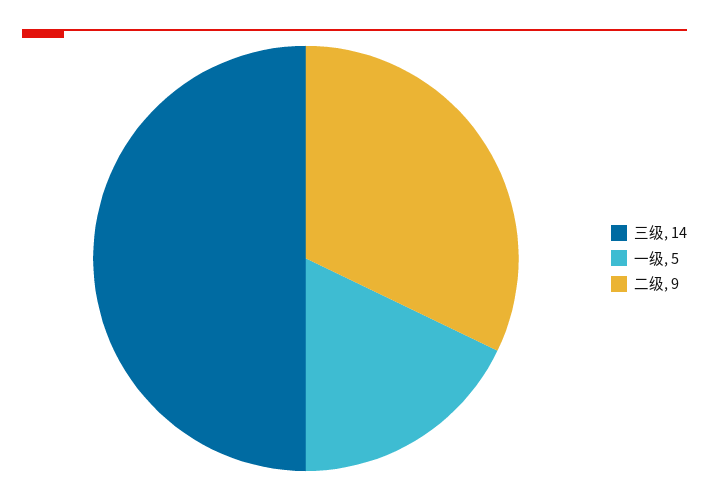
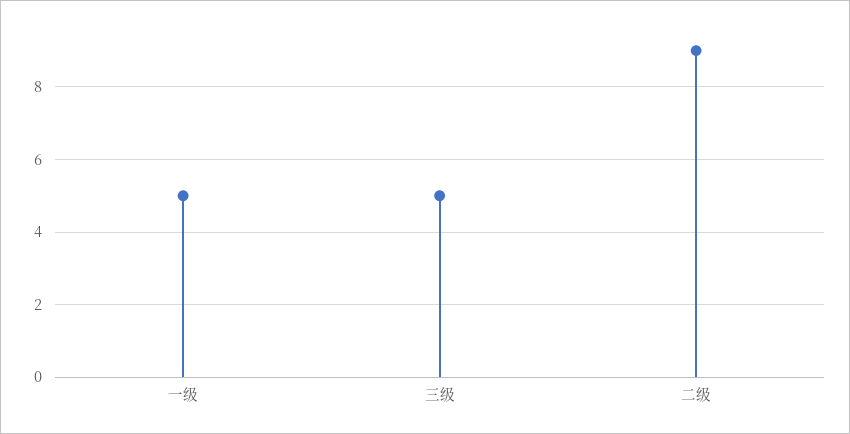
三级: 14 -> 5

